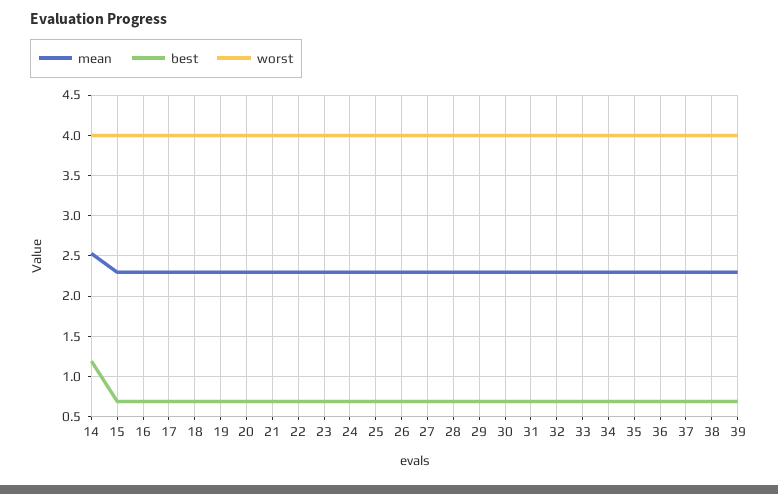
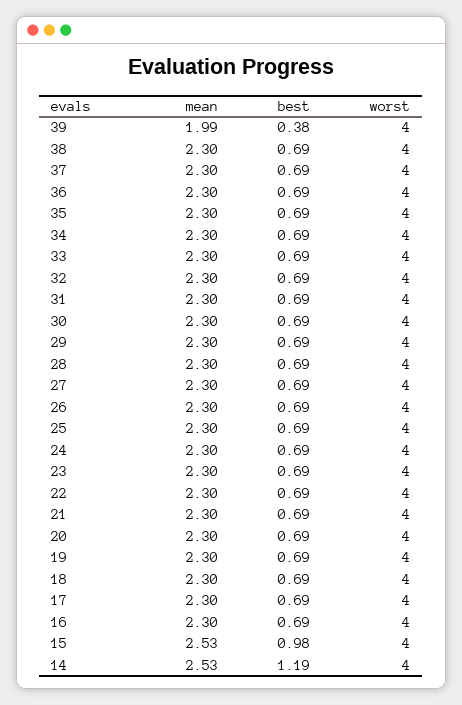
mean, 15: 2.3 -> 2.53
best, 15: 0.7 -> 0.98
mean, 39: 2.3 -> 1.99
best, 39: 0.7 -> 0.38

